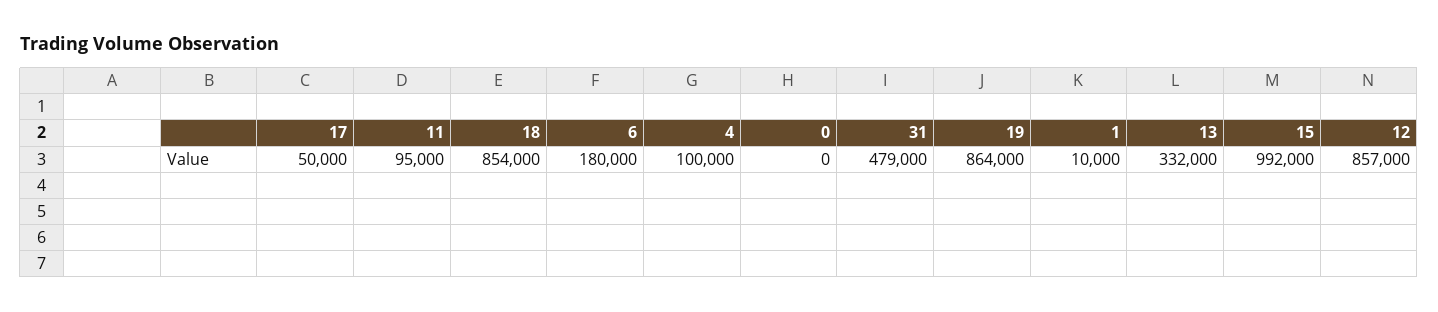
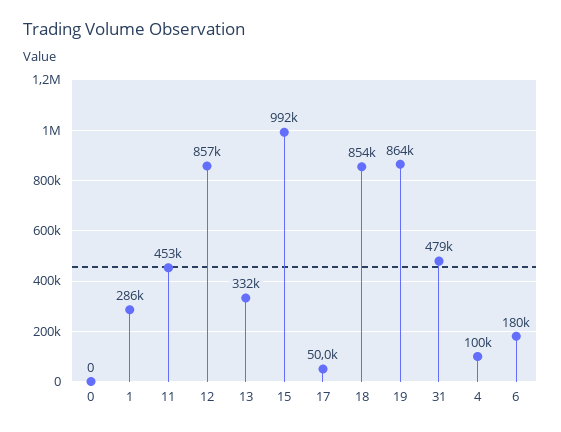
11: 95000 -> 453000
1: 10000 -> 286000

